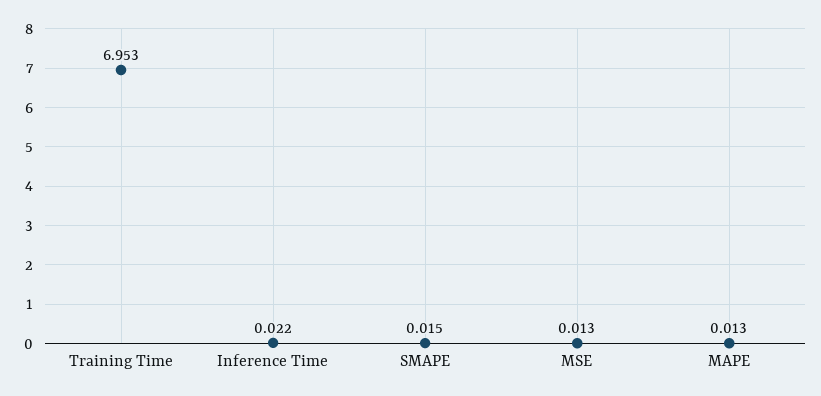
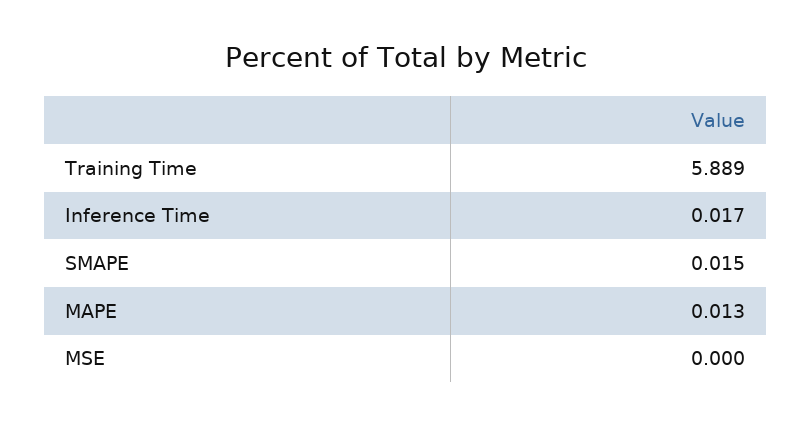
Training Time: 6.953 -> 5.889
Inference Time: 0.022 -> 0.017
MSE: 0.013 -> 0

